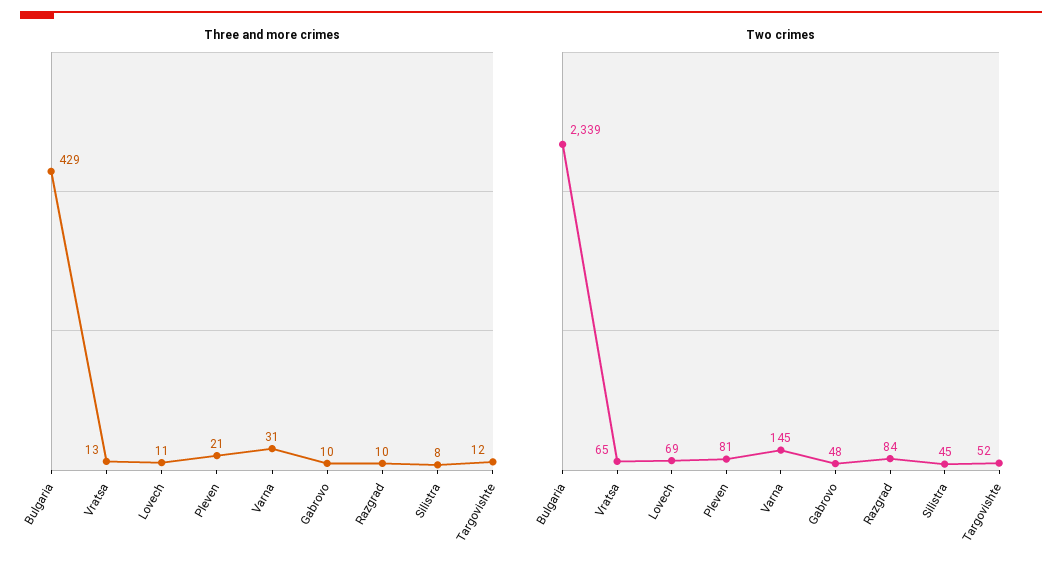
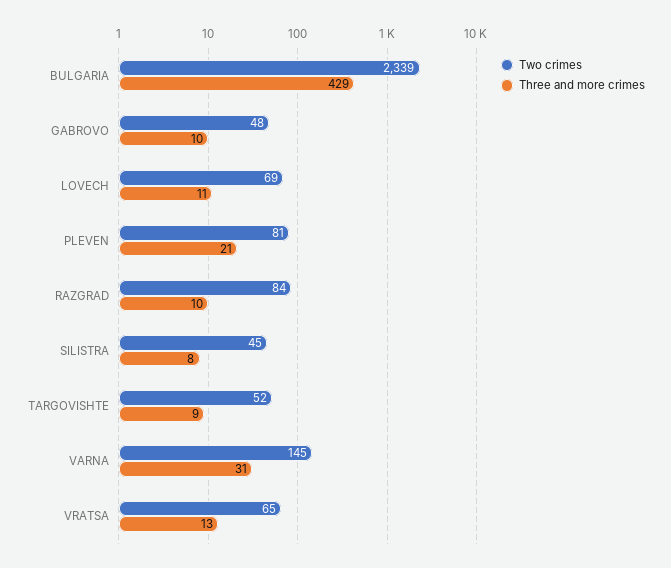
Three and more crimes, Targovishte: 12 -> 9

